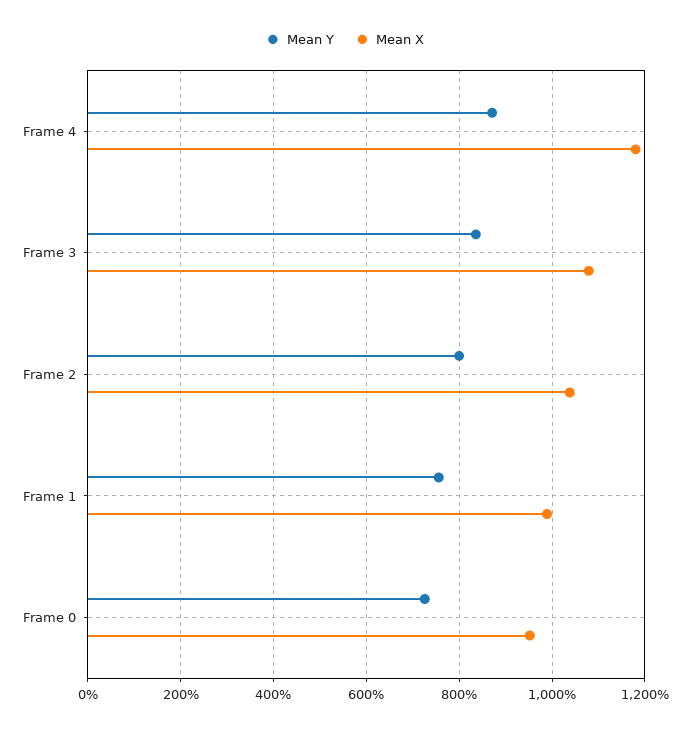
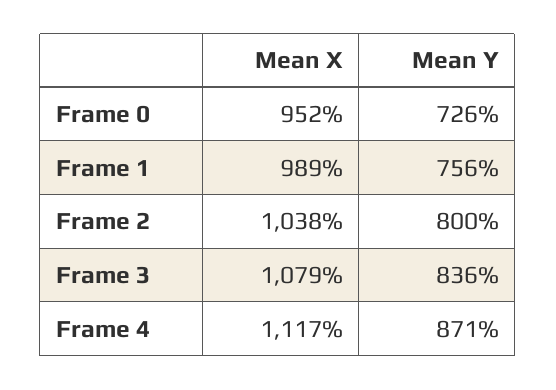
Mean X, Frame 4: 1180 -> 1117

